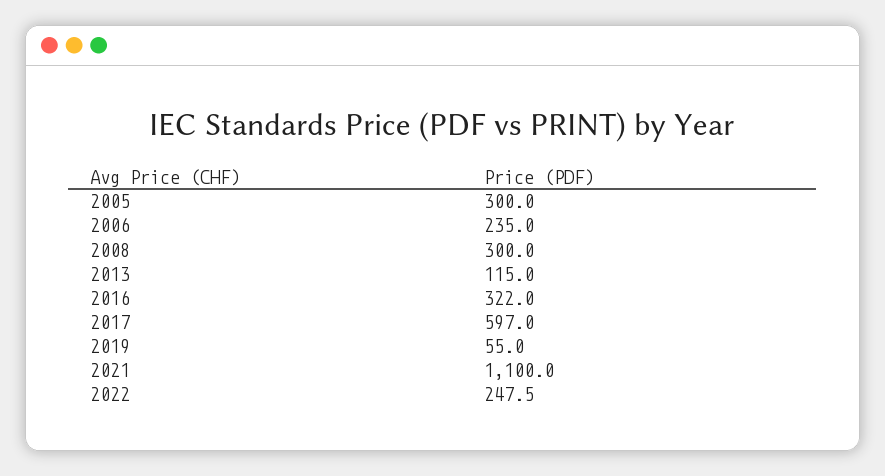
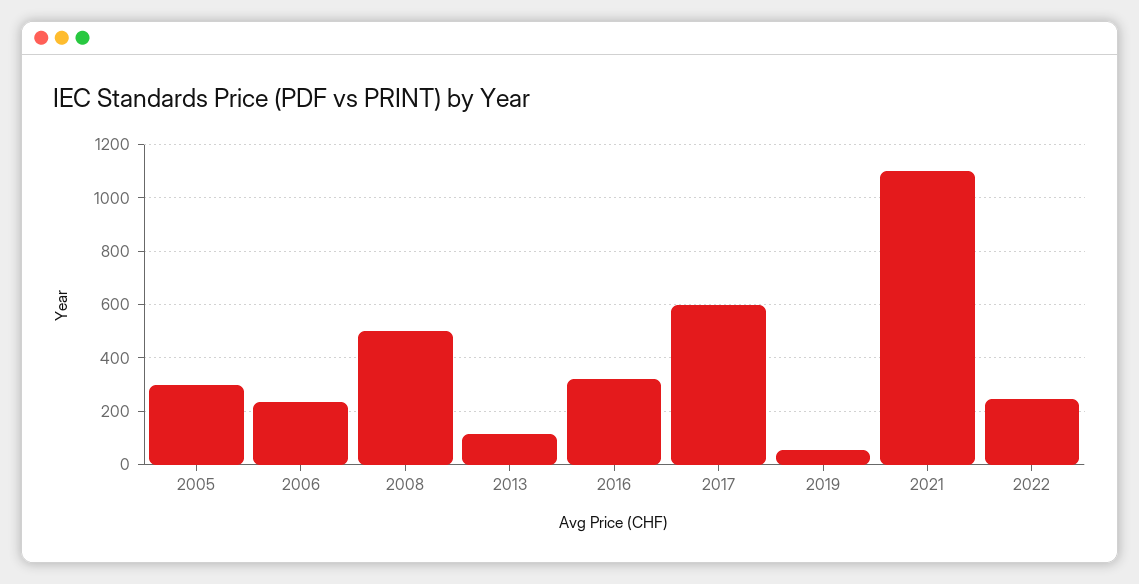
2008: 300 -> 500

